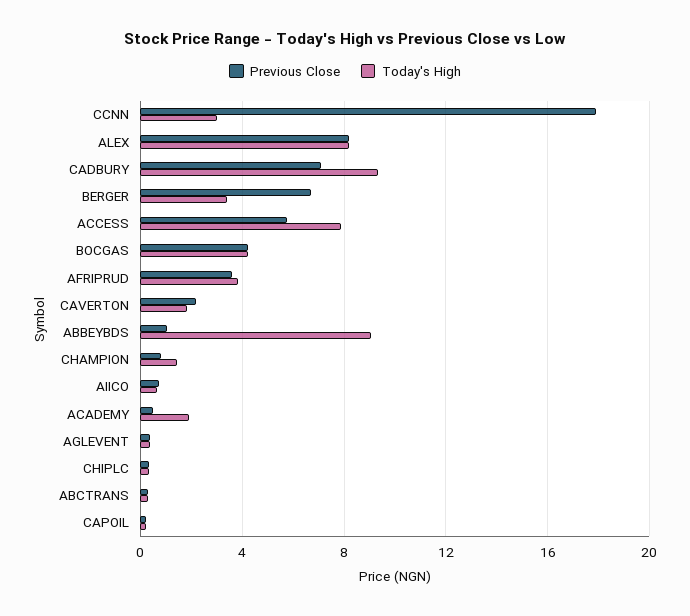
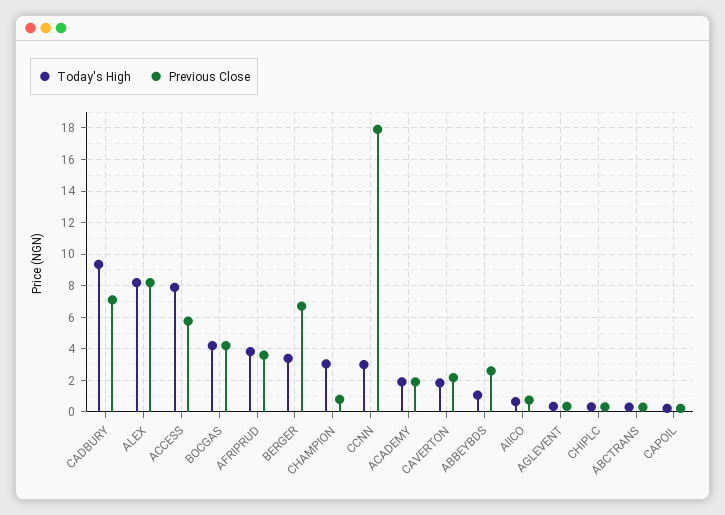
Previous Close, ABBEYBDS: 1 -> 2.5
Today's High, ABBEYBDS: 9 -> 1
Today's High, CHAMPION: 1.5 -> 3
Previous Close, ACADEMY: 0.5 -> 2

